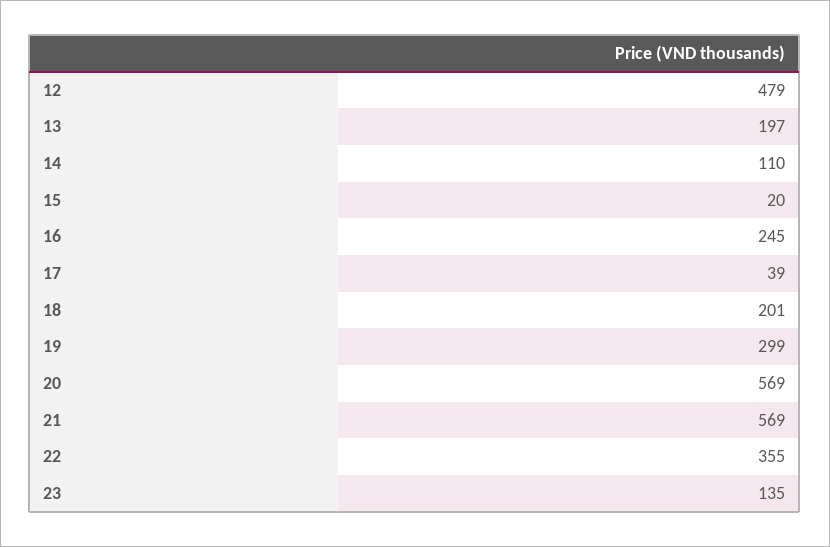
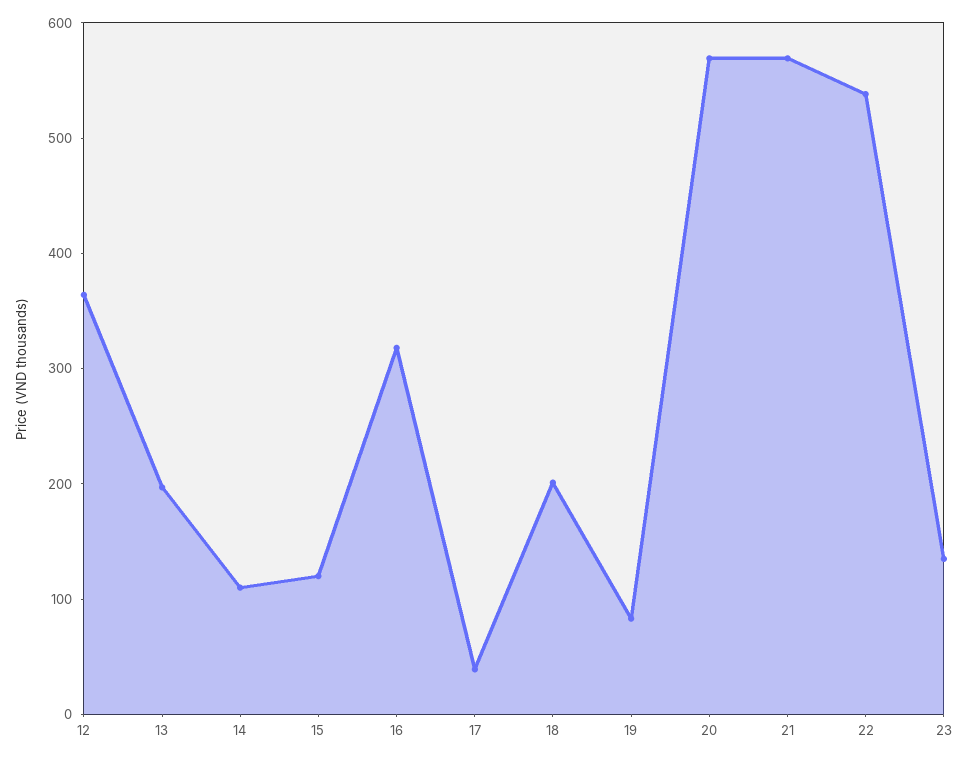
12: 479 -> 360
15: 20 -> 120
16: 245 -> 320
19: 299 -> 80
22: 355 -> 540

